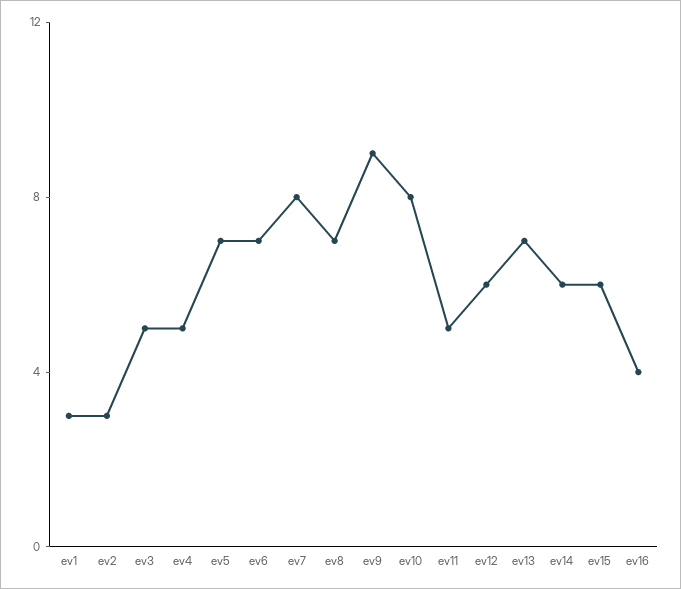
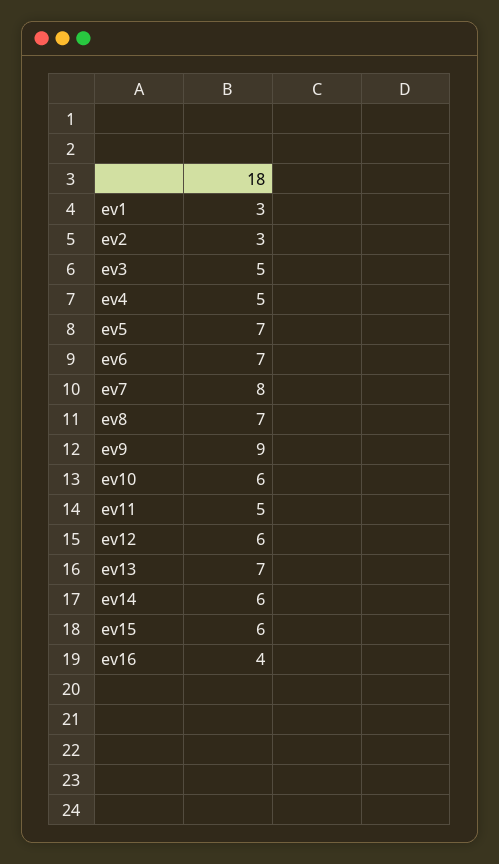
ev10: 8 -> 6

